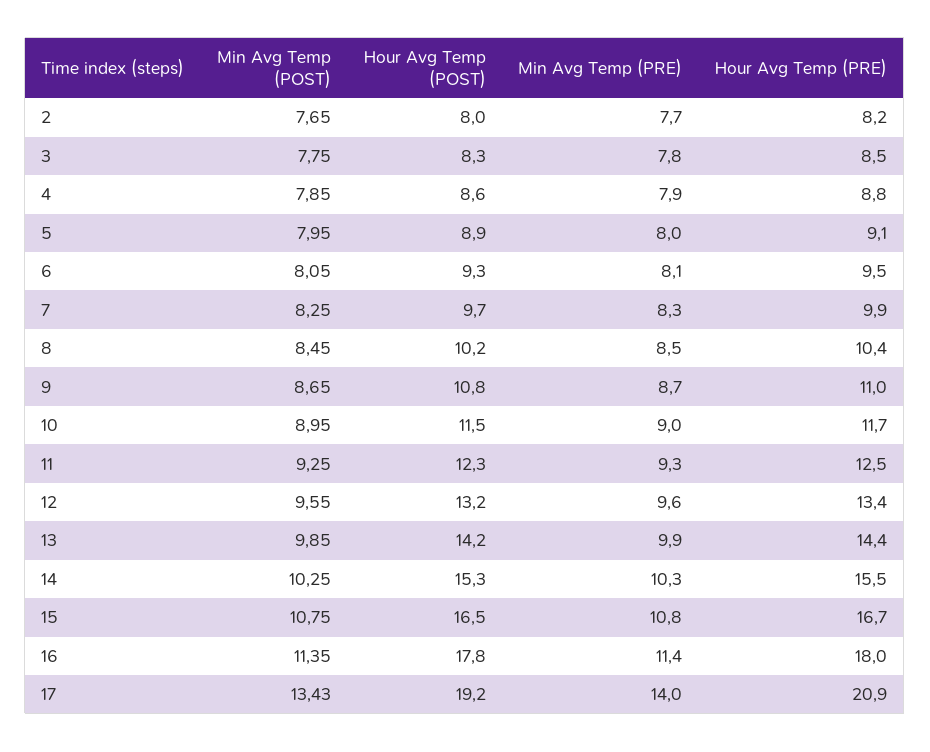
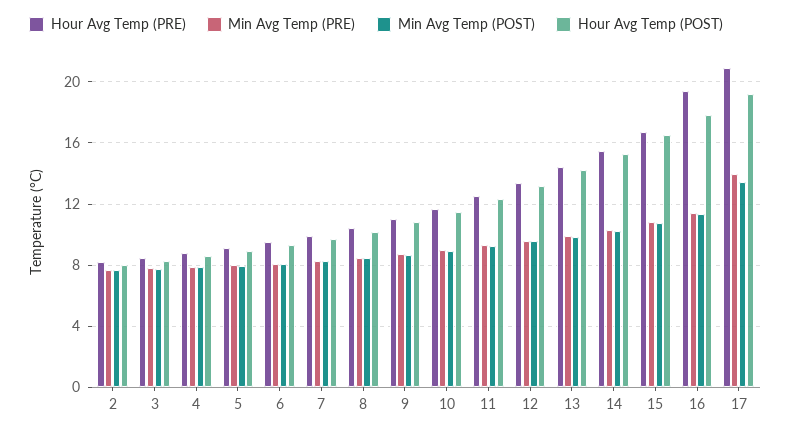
Hour Avg Temp (PRE), 16: 18 -> 19.5

